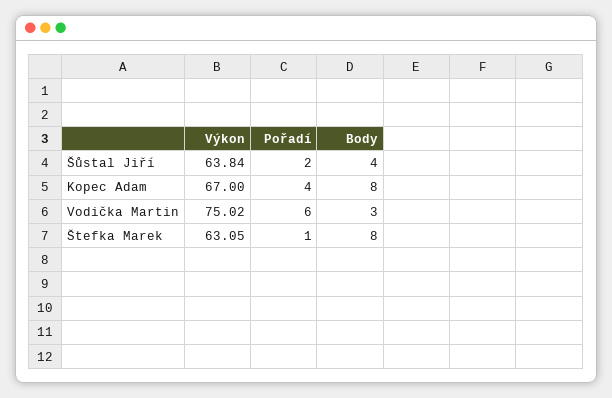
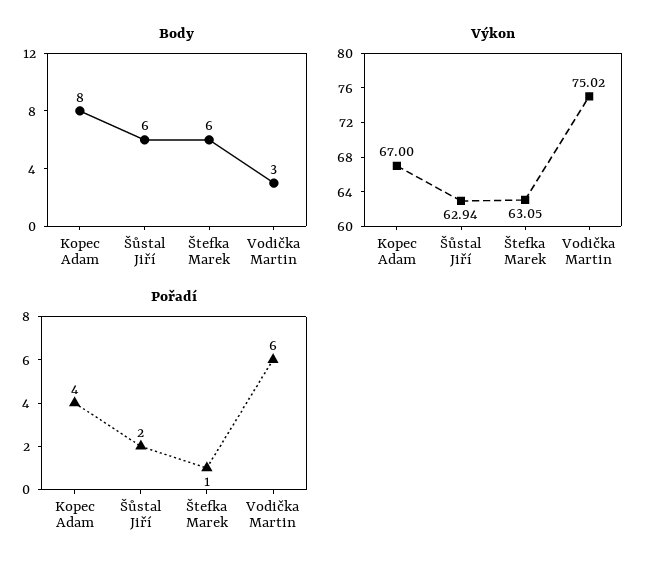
Výkon, Šůstal Jiří: 63.84 -> 62.94
Body, Šůstal Jiří: 4 -> 6
Body, Štefka Marek: 8 -> 6

